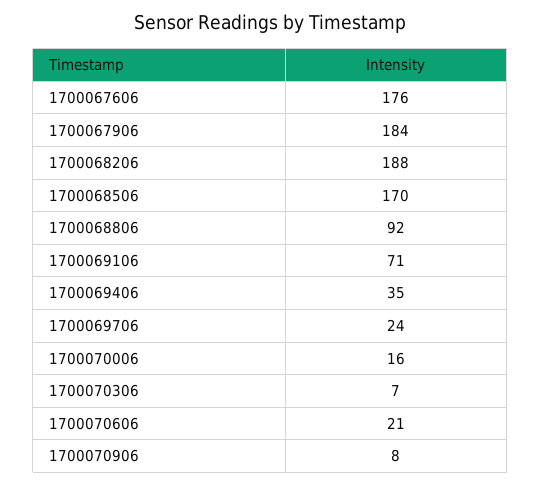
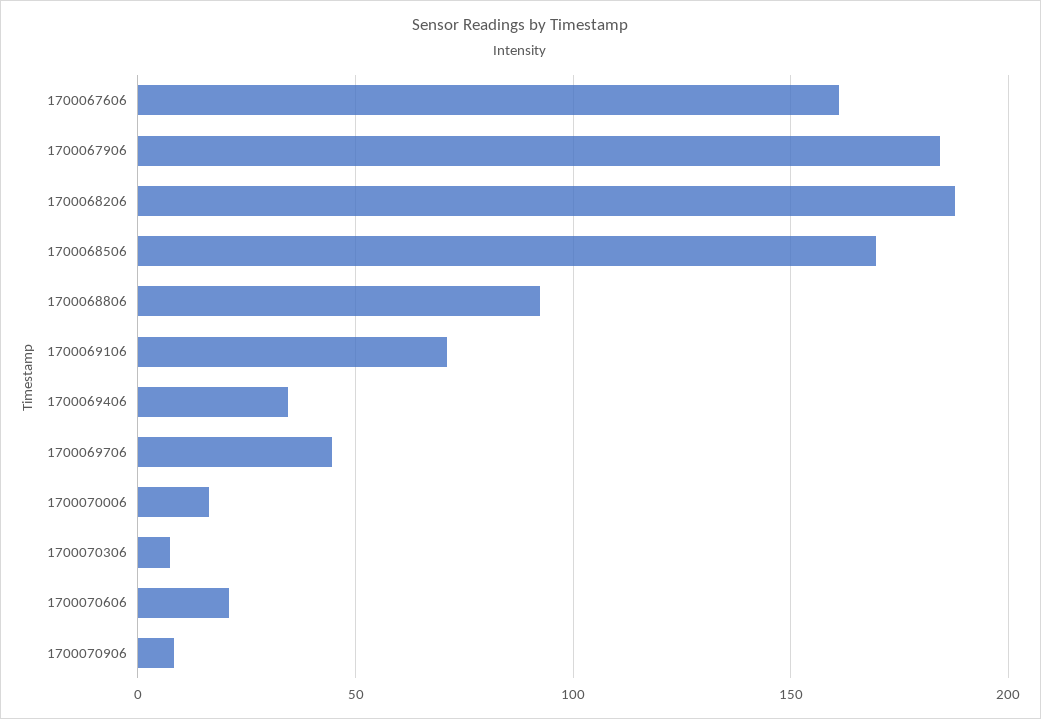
1700067606: 176 -> 160
1700069706: 24 -> 45

